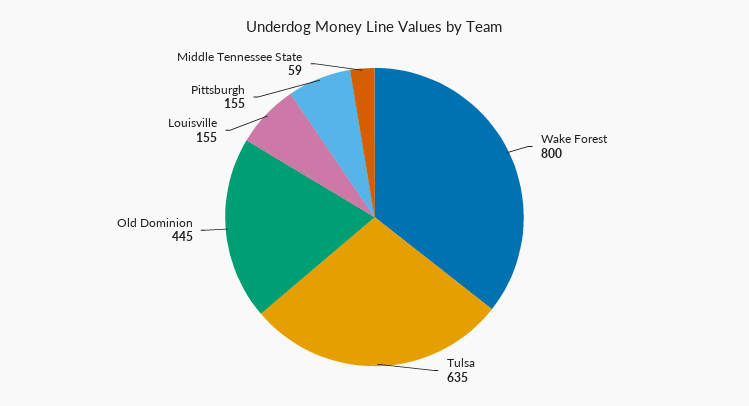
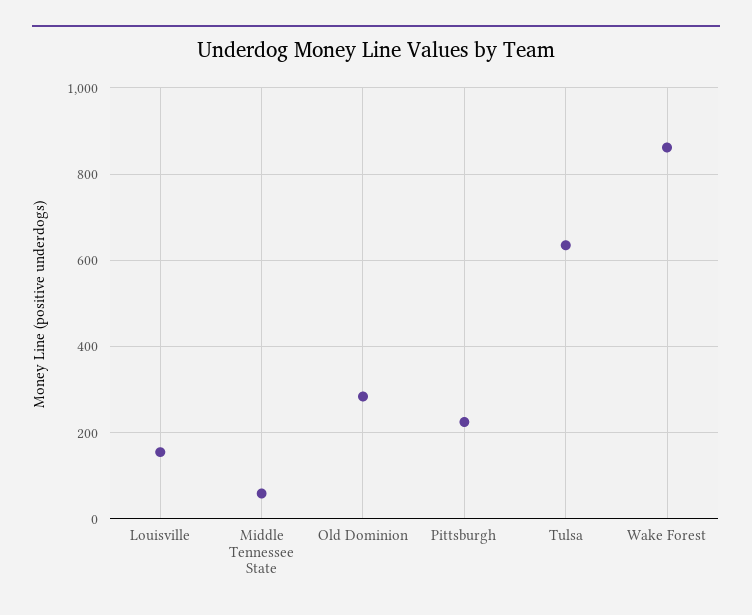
Wake Forest: 800 -> 860
Old Dominion: 445 -> 280
Pittsburgh: 155 -> 220

